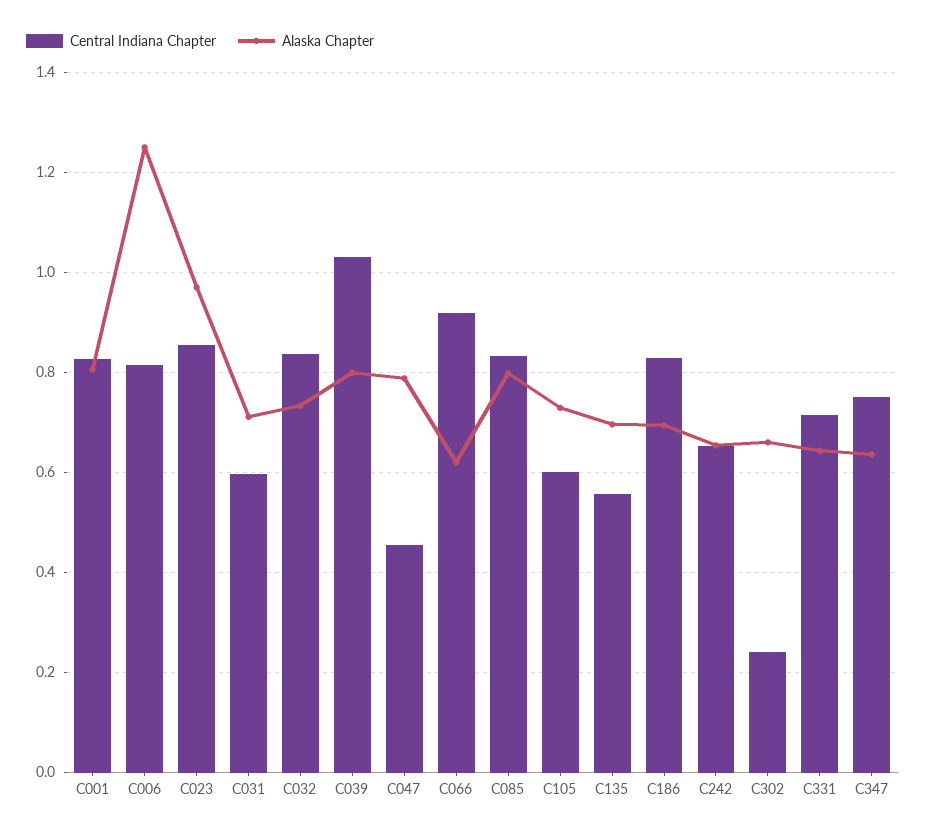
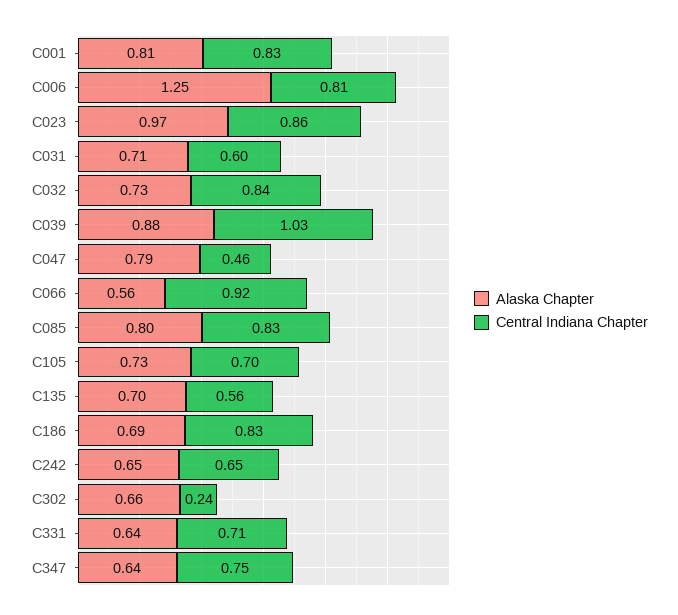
Alaska Chapter, C039: 0.8 -> 0.88
Alaska Chapter, C066: 0.62 -> 0.56
Central Indiana Chapter, C105: 0.6 -> 0.7

